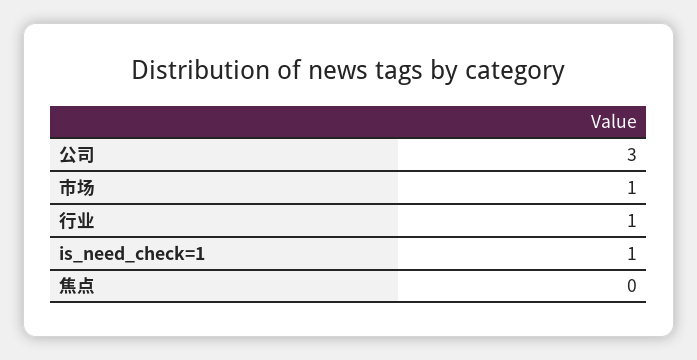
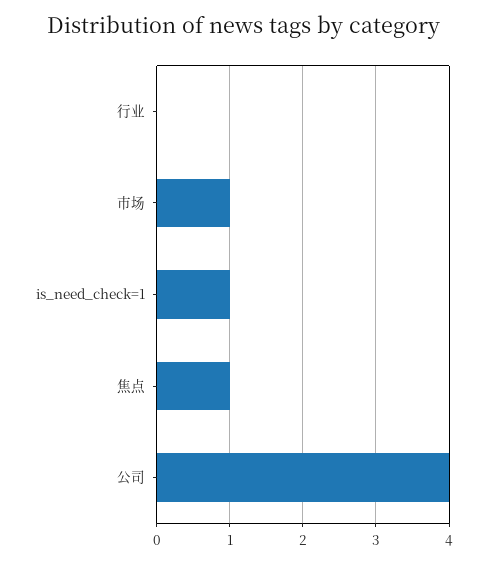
公司: 3 -> 4
行业: 1 -> 0
焦点: 0 -> 1

